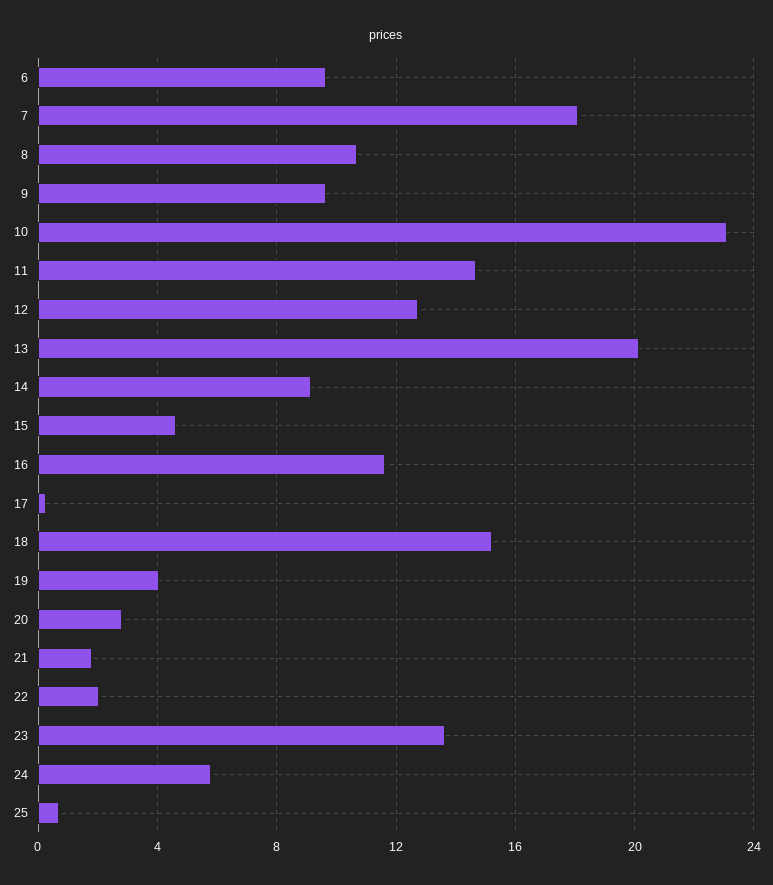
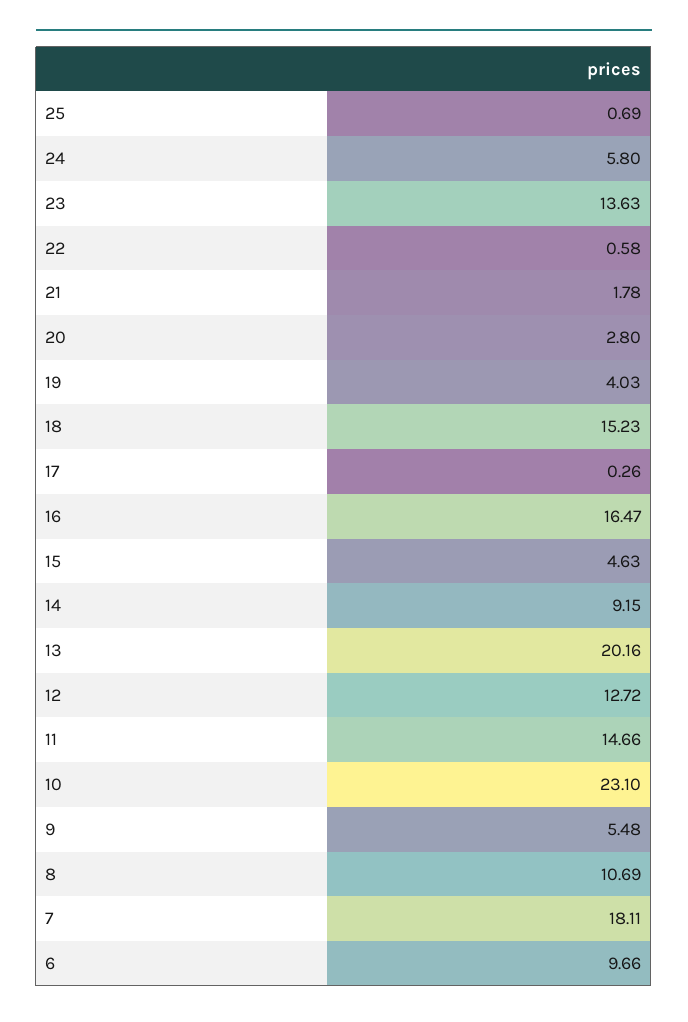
9: 9.5 -> 5.48
16: 11.5 -> 16.47
22: 2 -> 0.58

